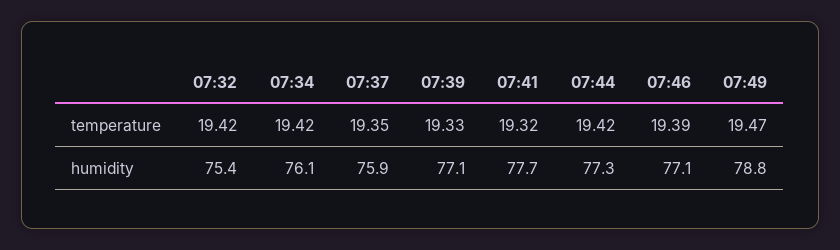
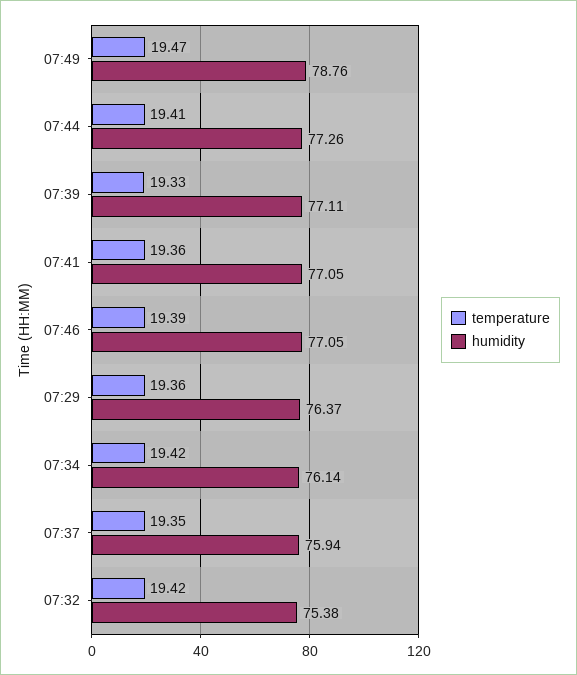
temperature, 07:41: 19.32 -> 19.36
temperature, 07:44: 19.42 -> 19.41
humidity, 07:41: 77.7 -> 77.05
temperature, 07:29: none -> 19.36
humidity, 07:29: none -> 76.37

